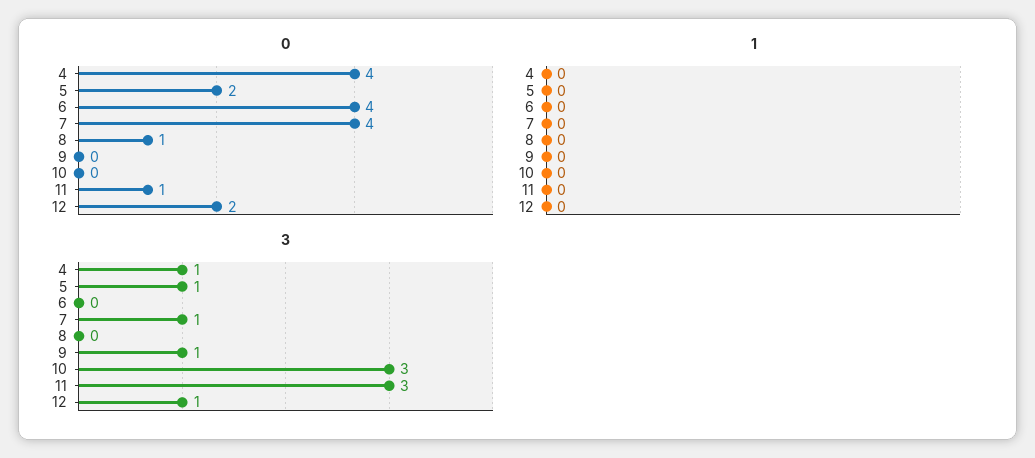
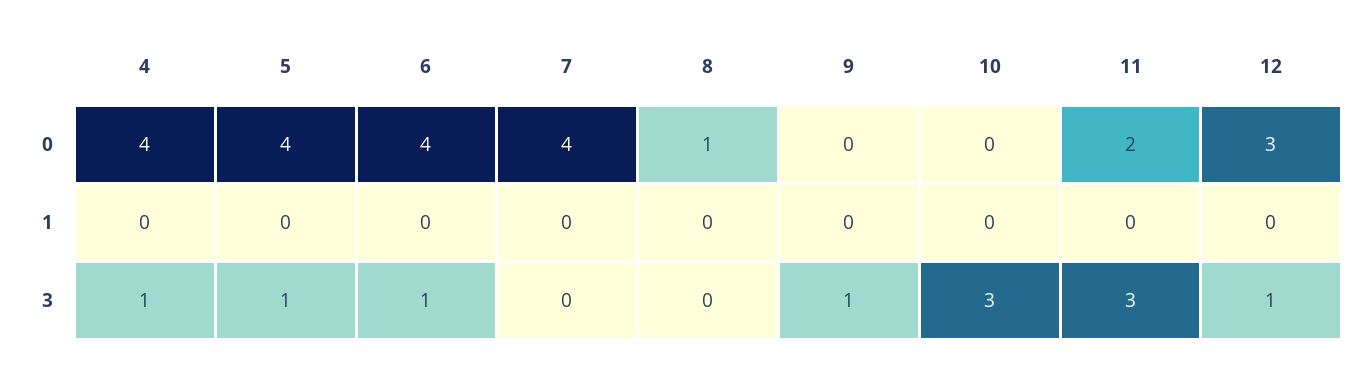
0, 5: 2 -> 4
0, 11: 1 -> 2
0, 12: 2 -> 3
3, 6: 0 -> 1
3, 7: 1 -> 0

